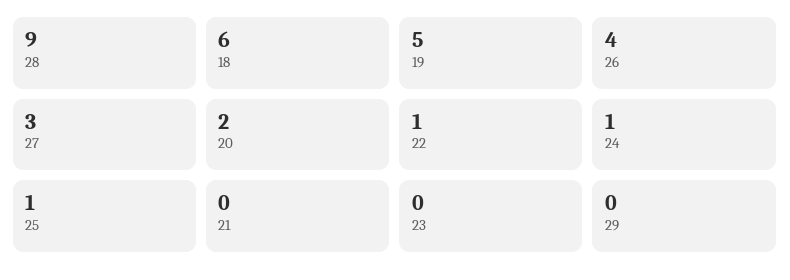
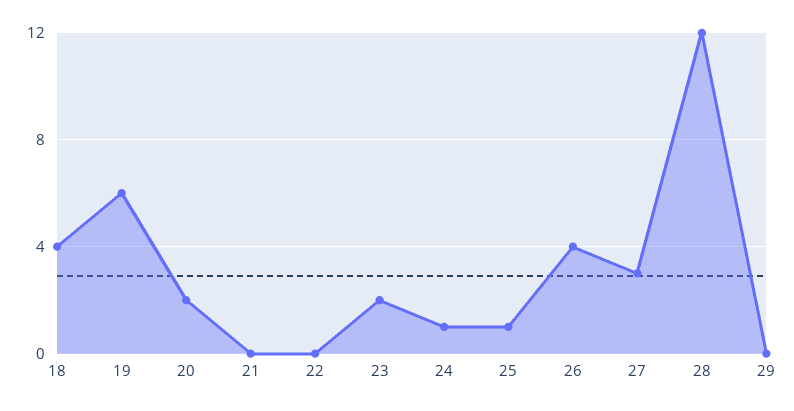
28: 9 -> 12
18: 6 -> 4
19: 5 -> 6
22: 1 -> 0
23: 0 -> 2

